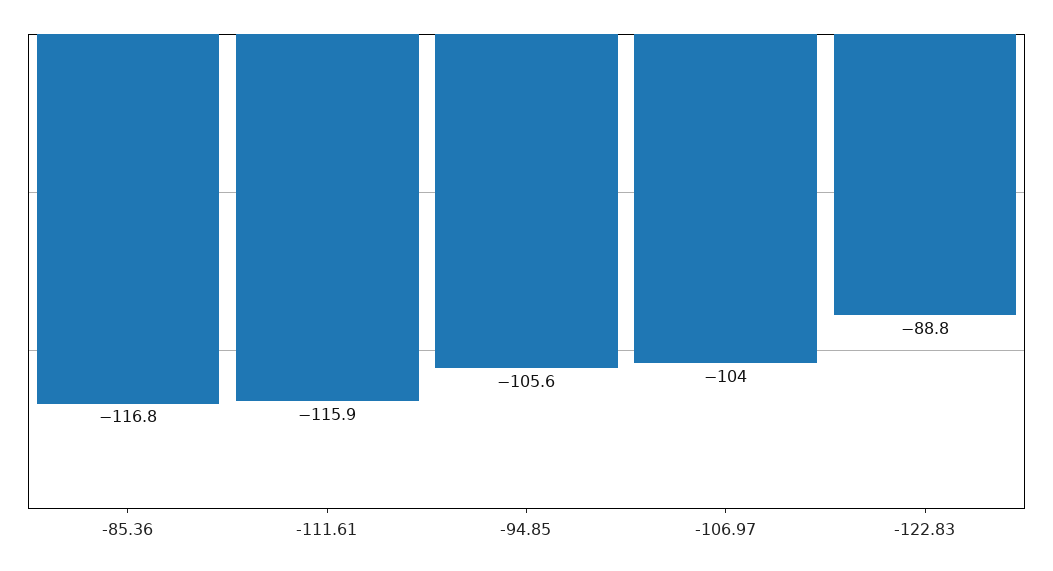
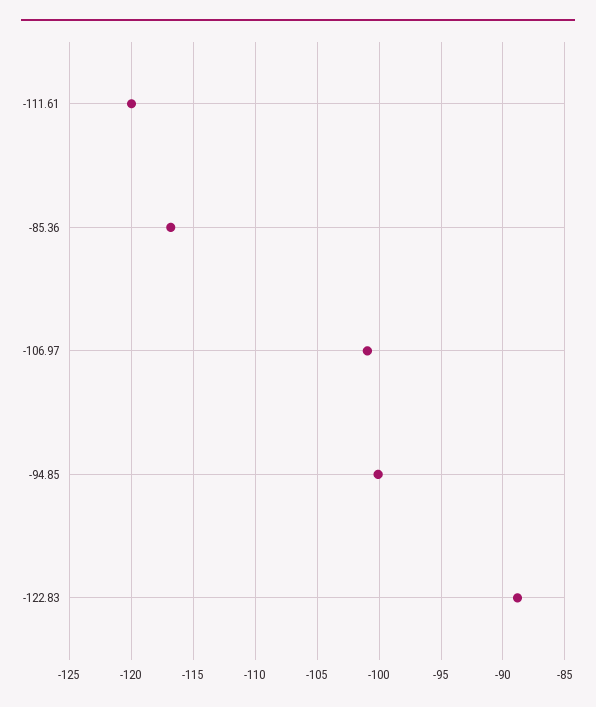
-111.61: -115.9 -> -120
-94.85: -105.6 -> -100
-106.97: -104 -> -101

